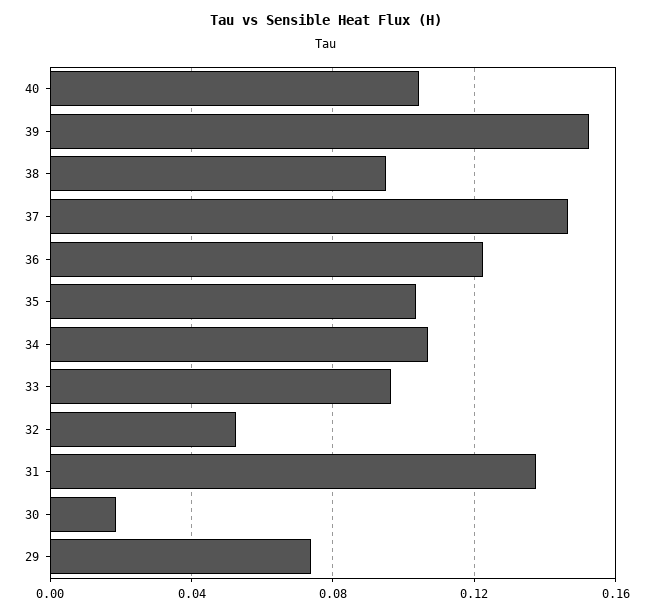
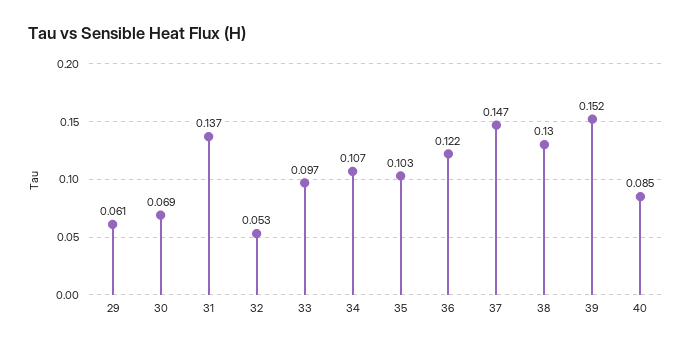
40: 0.105 -> 0.085
38: 0.095 -> 0.13
30: 0.02 -> 0.069
29: 0.075 -> 0.061

